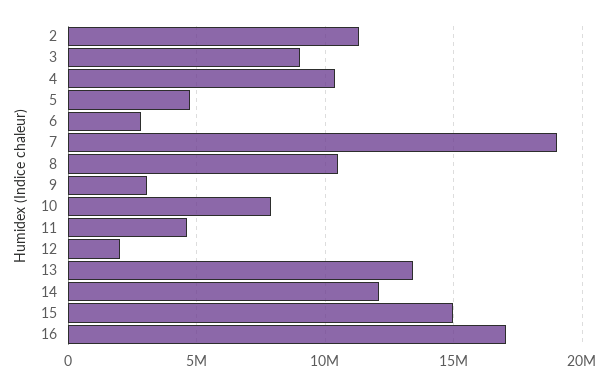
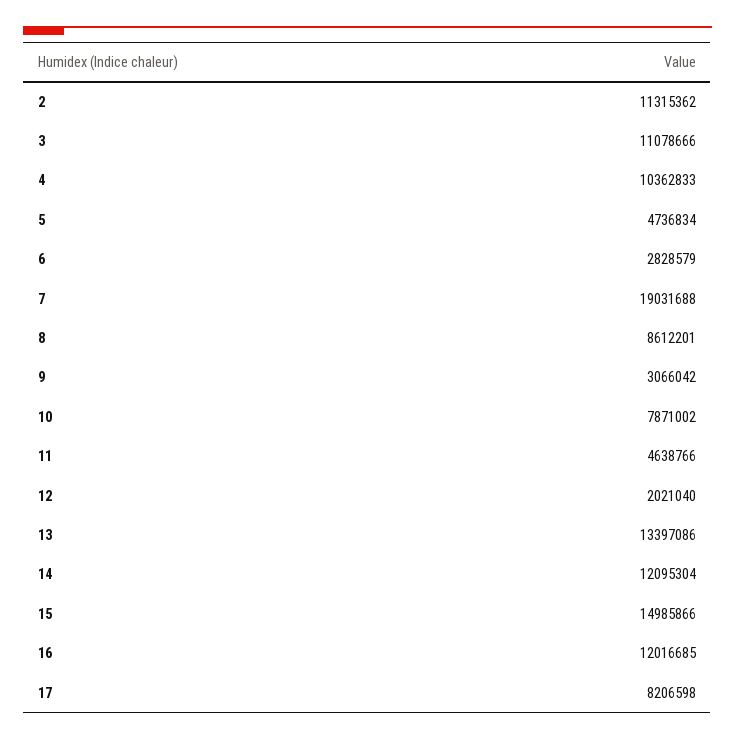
3: 9000000 -> 11078666
8: 10500000 -> 8612201
16: 17000000 -> 12016685
17: none -> 8206598

